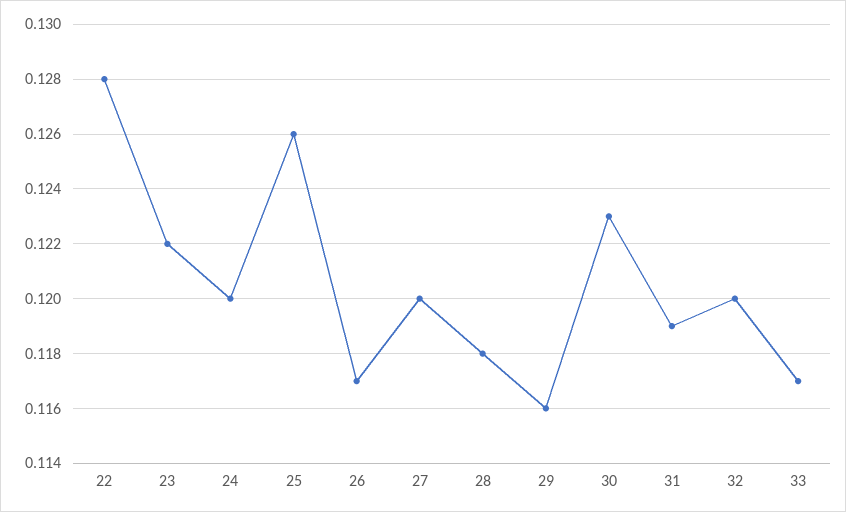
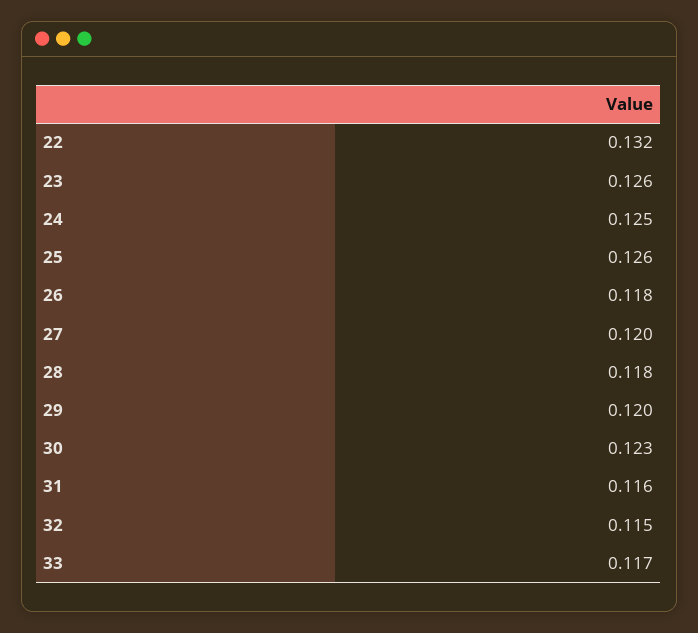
22: 0.128 -> 0.132
23: 0.122 -> 0.126
24: 0.12 -> 0.125
26: 0.117 -> 0.118
29: 0.116 -> 0.12
31: 0.119 -> 0.116
32: 0.12 -> 0.115

